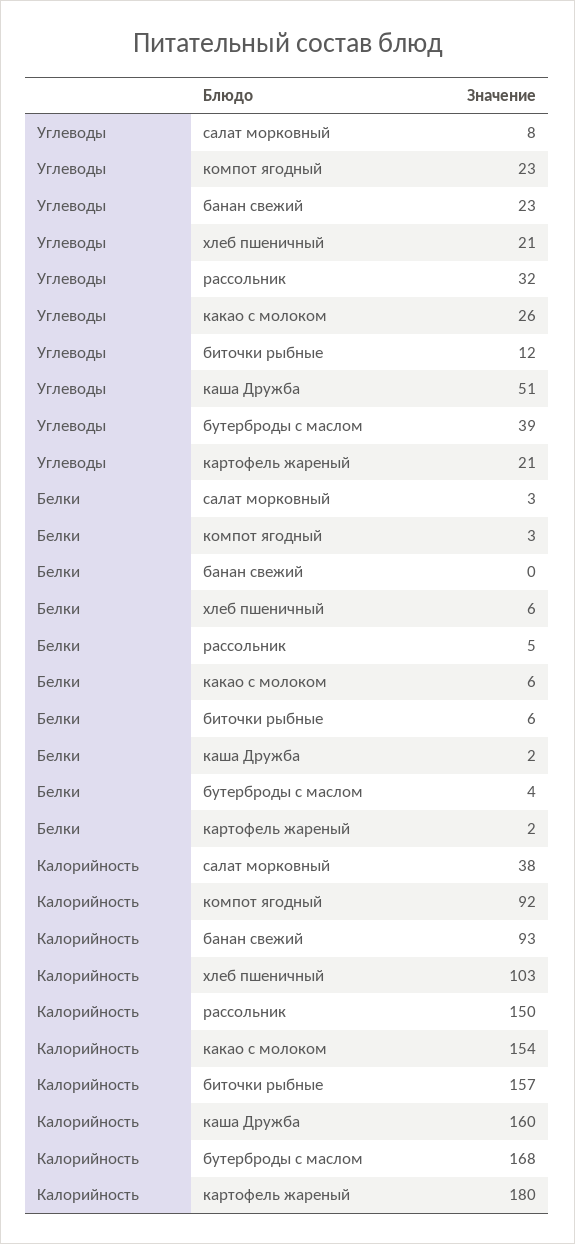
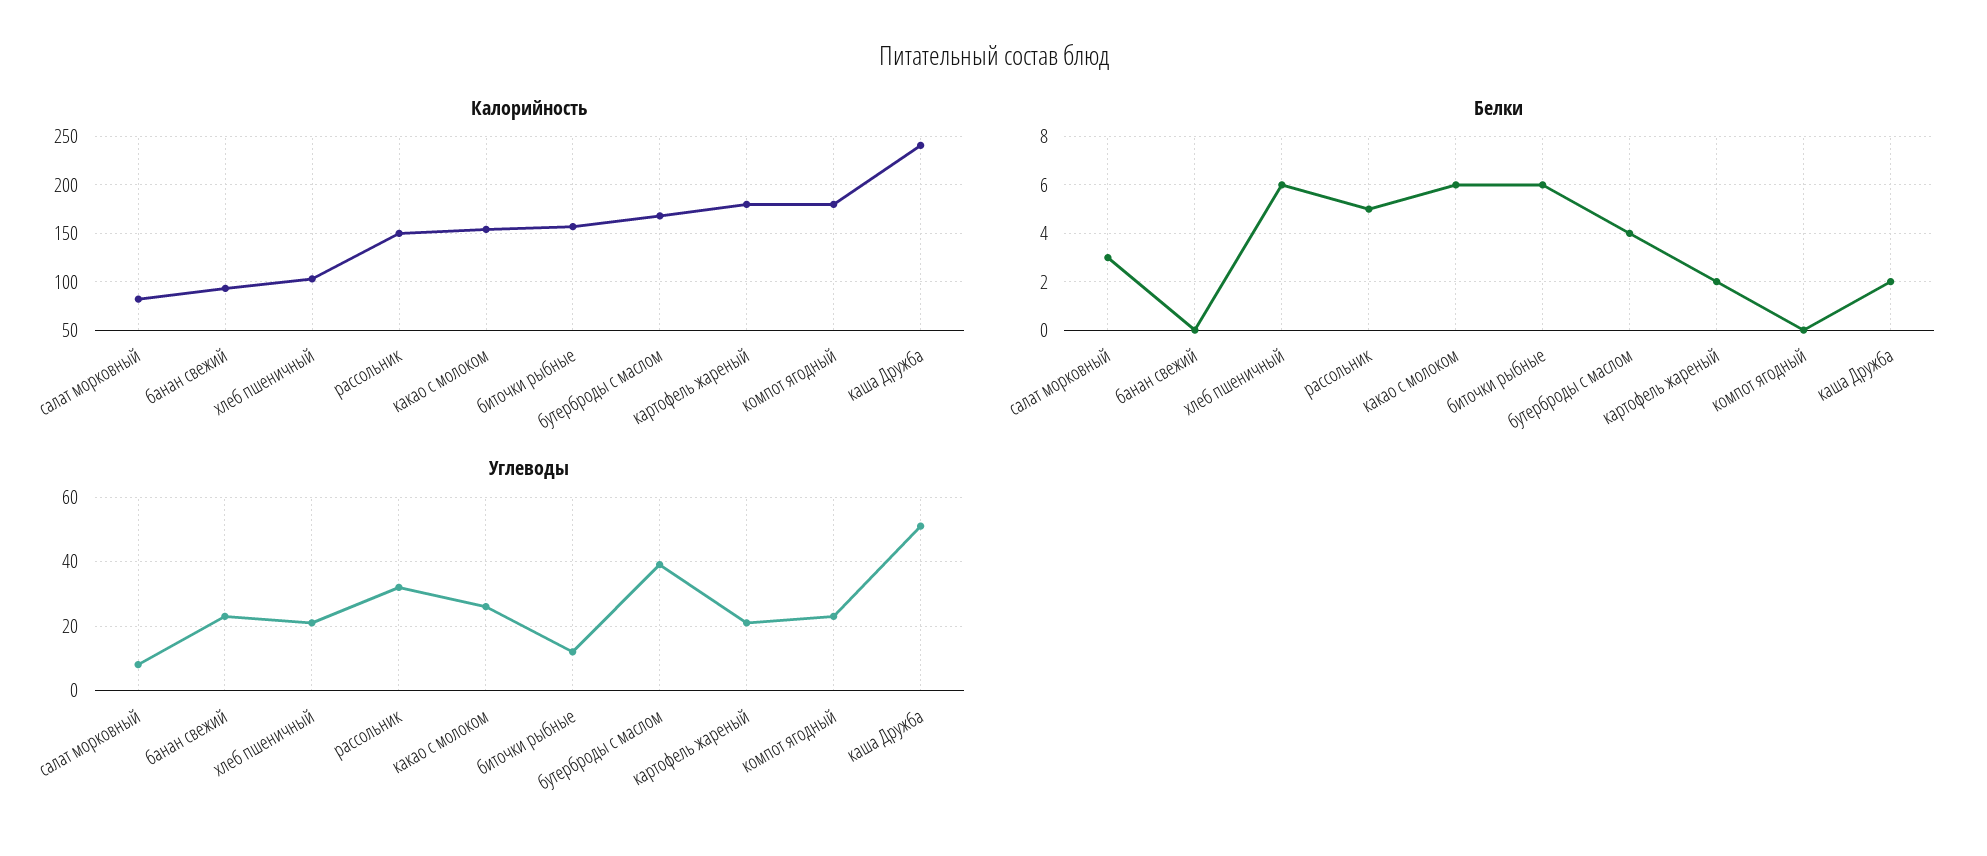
Белки, компот ягодный: 3 -> 0
Калорийность, салат морковный: 38 -> 80
Калорийность, компот ягодный: 92 -> 180
Калорийность, каша Дружба: 160 -> 240

